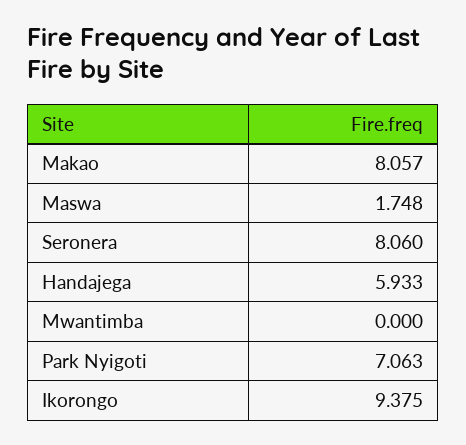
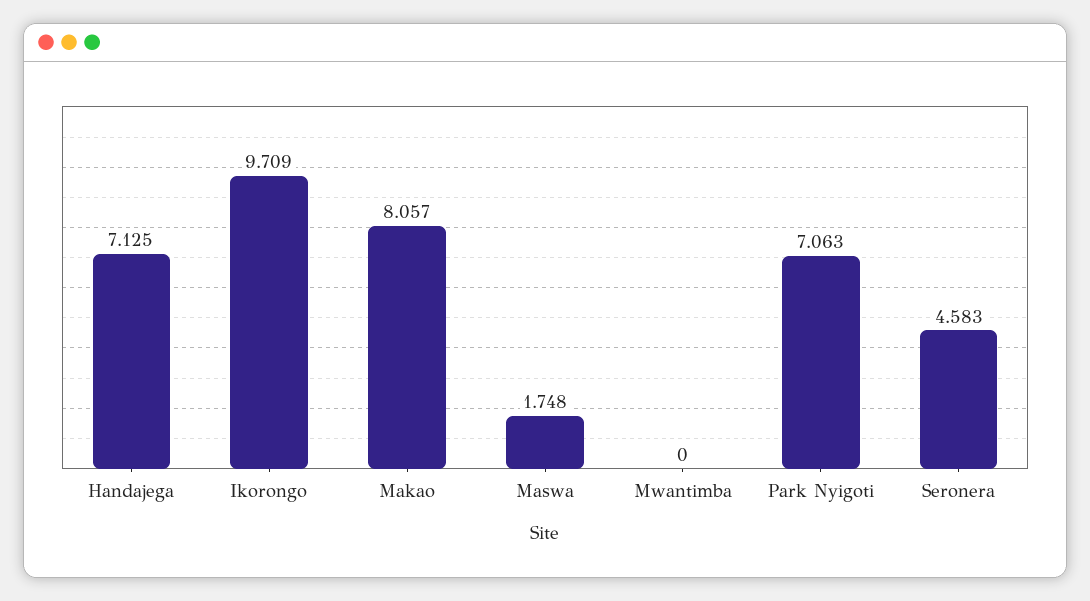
Seronera: 8.06 -> 4.583
Handajega: 5.933 -> 7.125
Ikorongo: 9.375 -> 9.709

